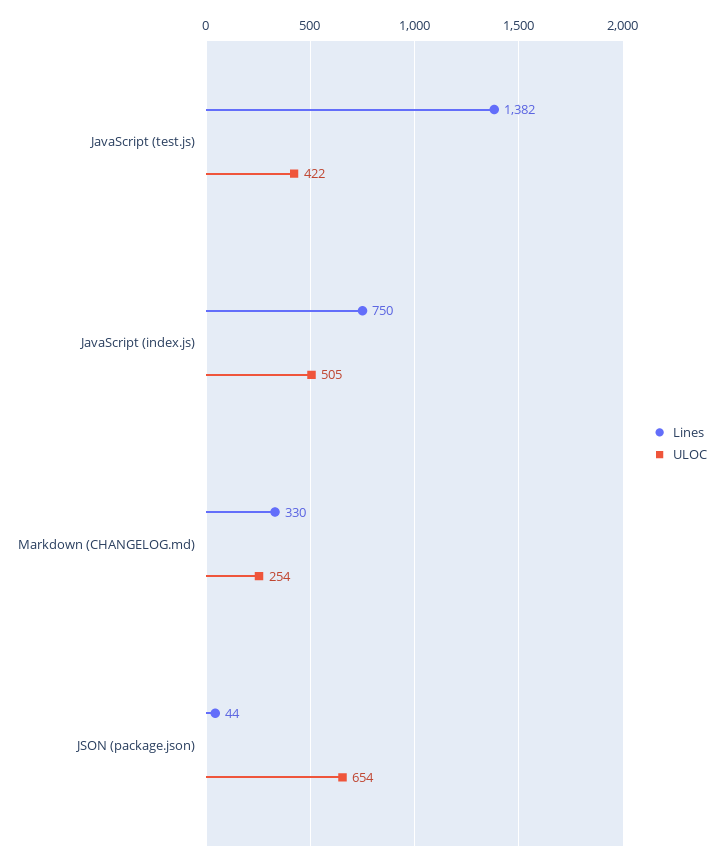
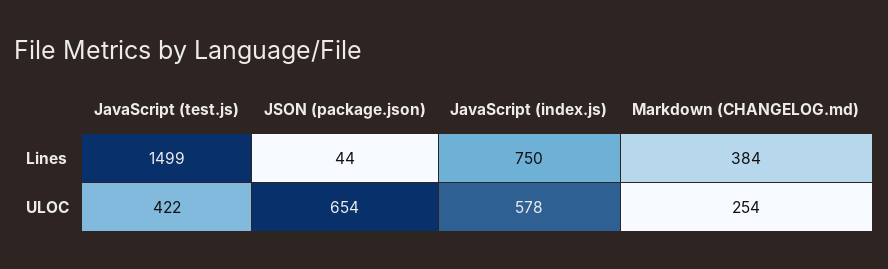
Lines, JavaScript (test.js): 1382 -> 1499
ULOC, JavaScript (index.js): 505 -> 578
Lines, Markdown (CHANGELOG.md): 330 -> 384

